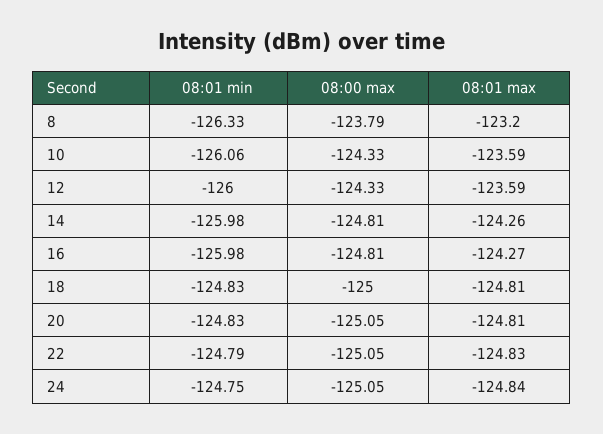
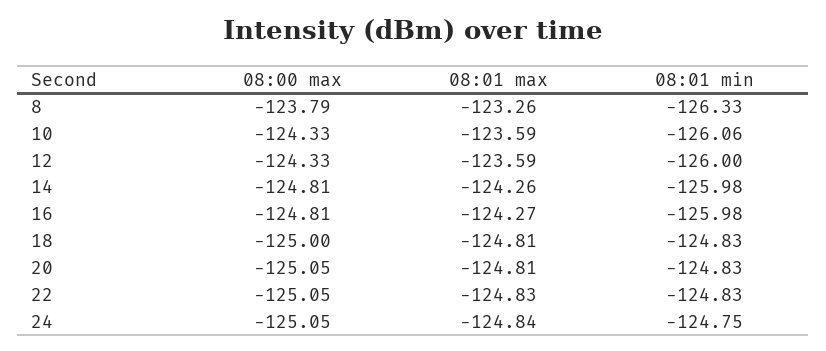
08:01 max, 8: -123.2 -> -123.26
08:01 min, 22: -124.79 -> -124.83

